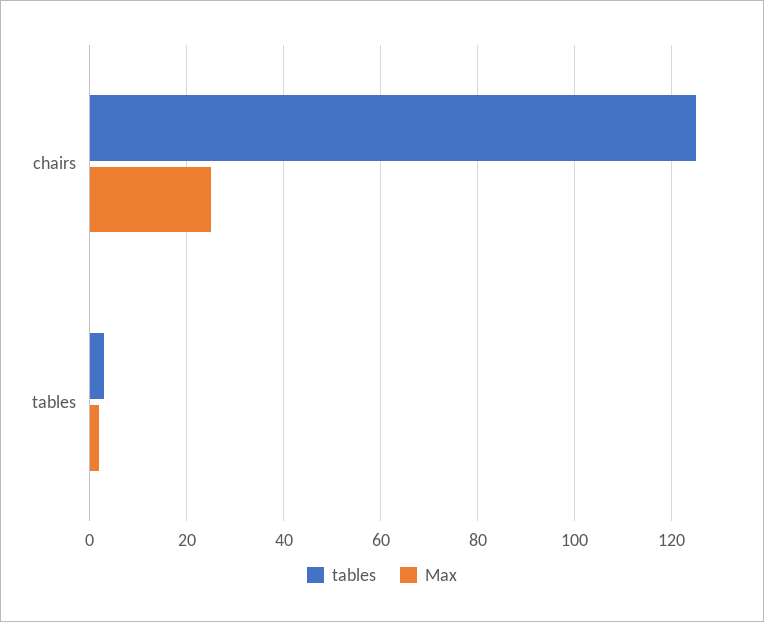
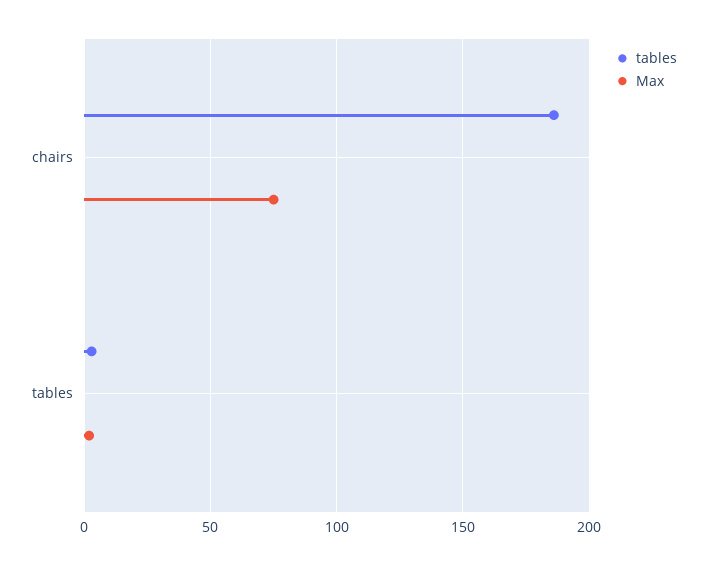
tables, chairs: 125 -> 185
Max, chairs: 25 -> 75

